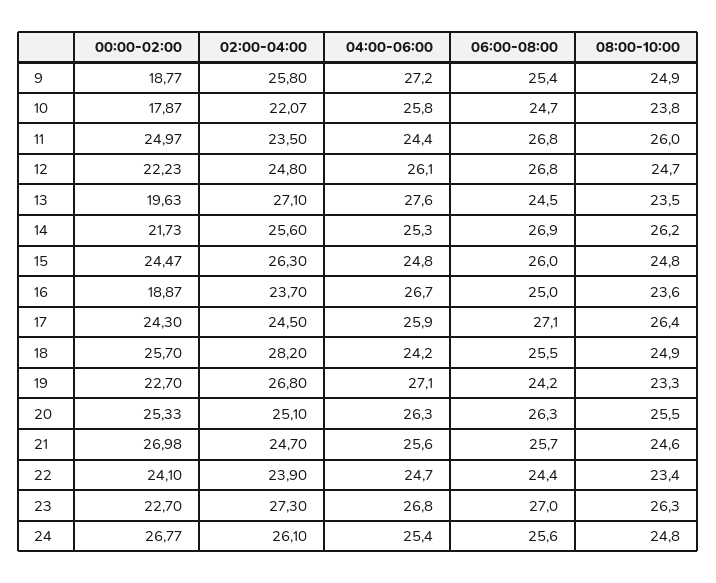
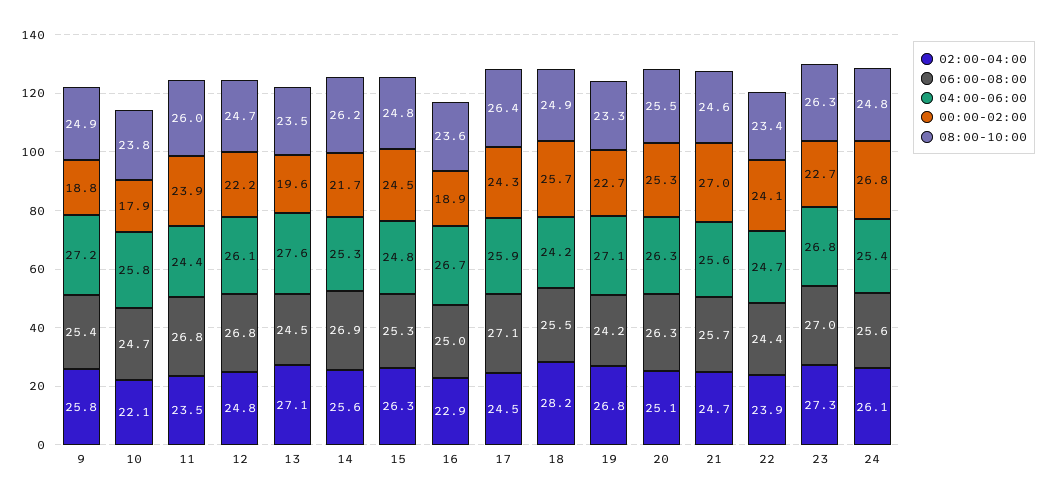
00:00-02:00, 11: 24.97 -> 23.9
06:00-08:00, 15: 26 -> 25.3
02:00-04:00, 16: 23.7 -> 22.9

